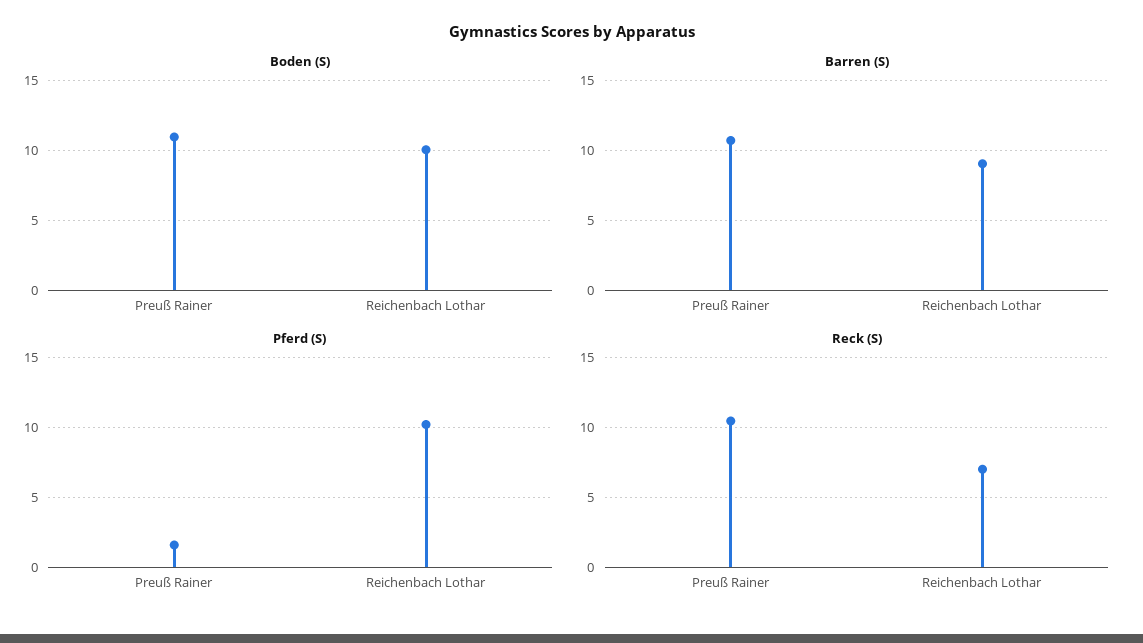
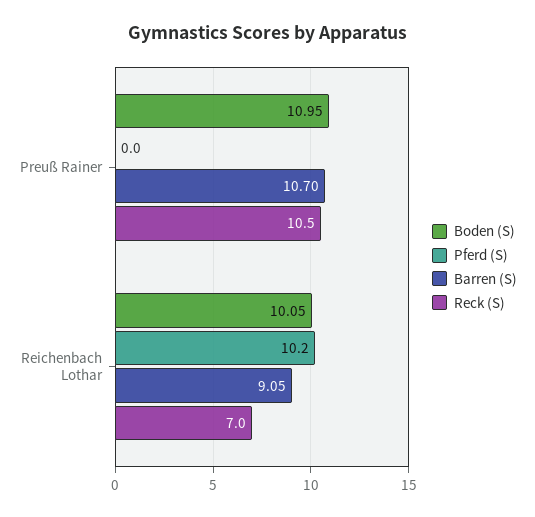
Pferd (S), Preuß Rainer: 1.5 -> 0

